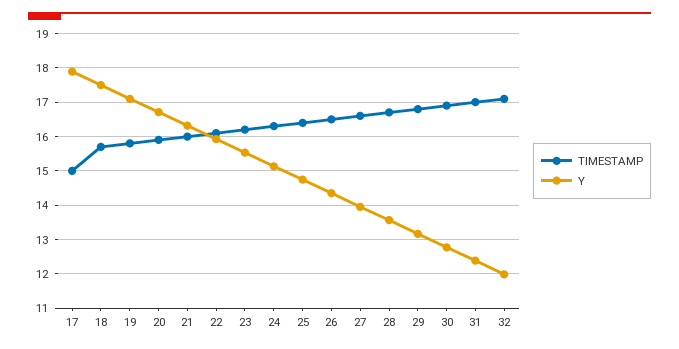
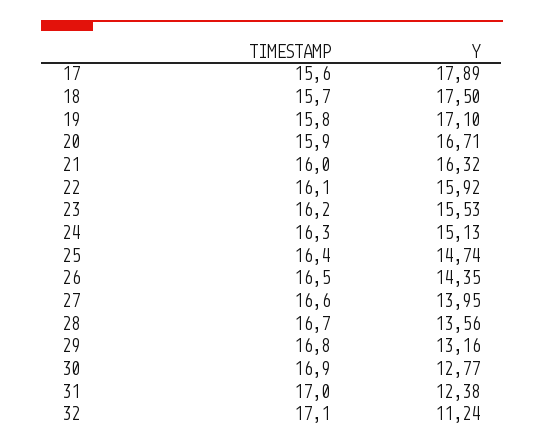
TIMESTAMP, 17: 15 -> 15.6
Y, 32: 12 -> 11.24

